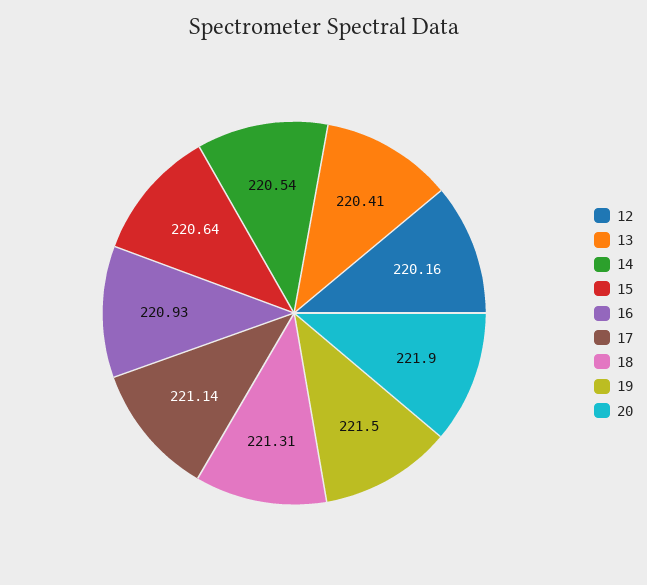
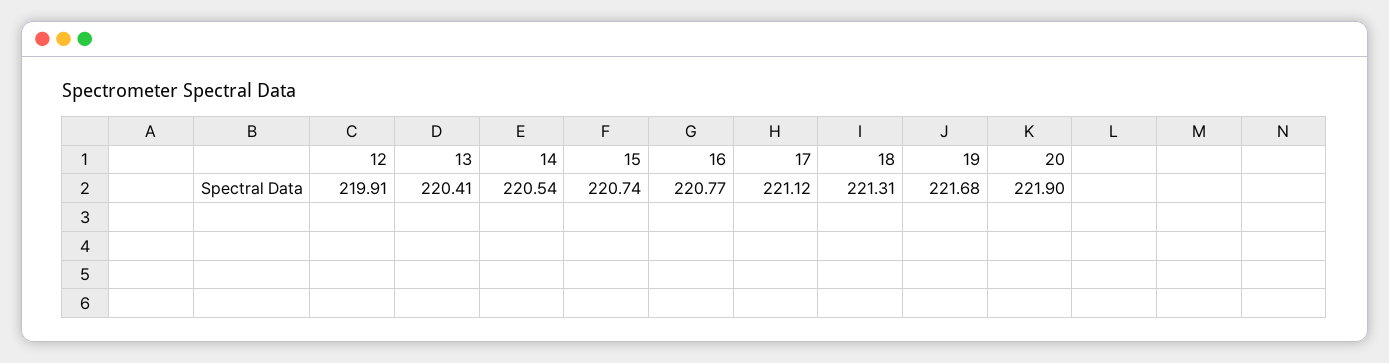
12: 220.16 -> 219.91
15: 220.64 -> 220.74
16: 220.93 -> 220.77
17: 221.14 -> 221.12
19: 221.5 -> 221.68

